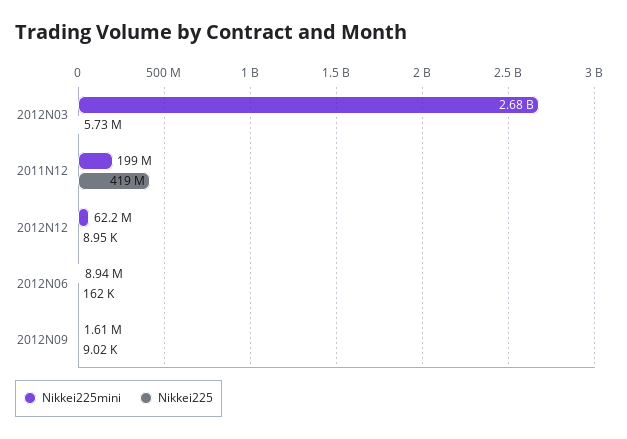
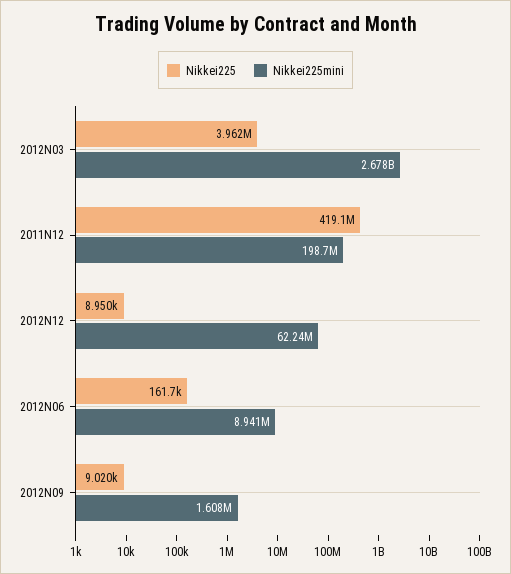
Nikkei225, 2012N03: 5730000 -> 3962000

